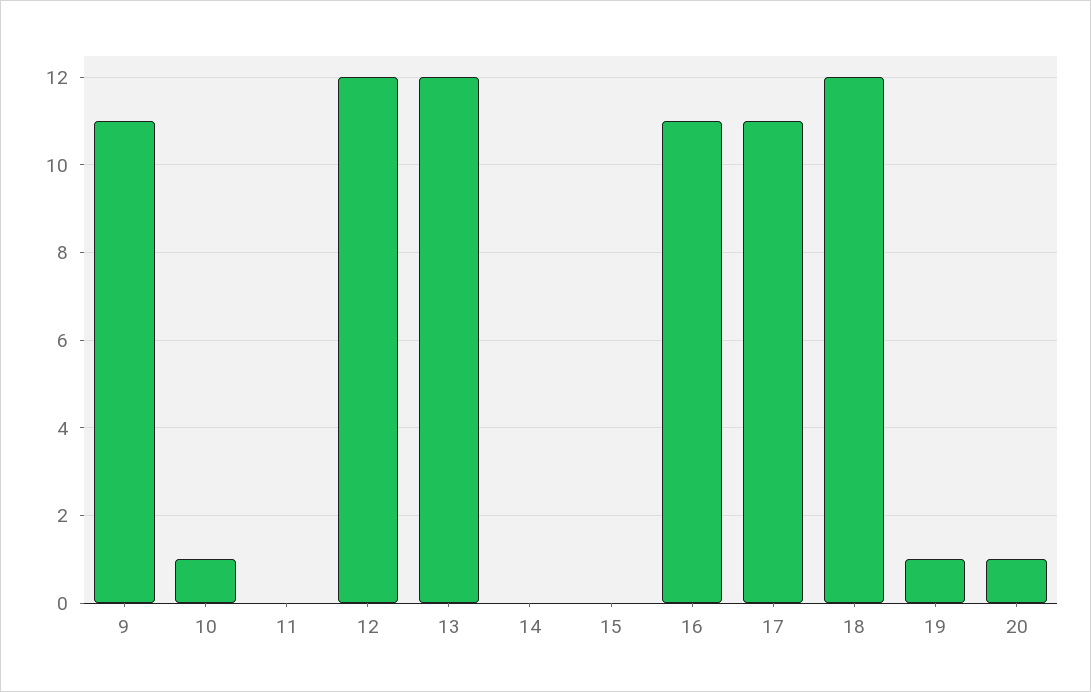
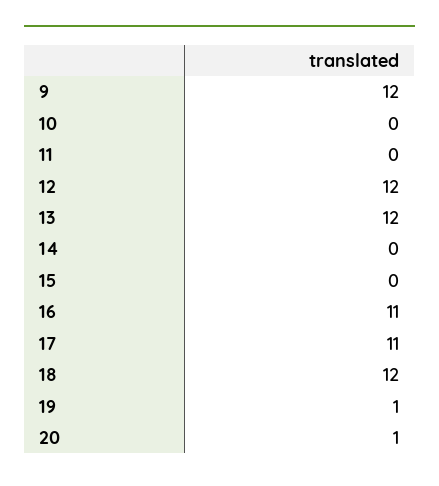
9: 11 -> 12
10: 1 -> 0

